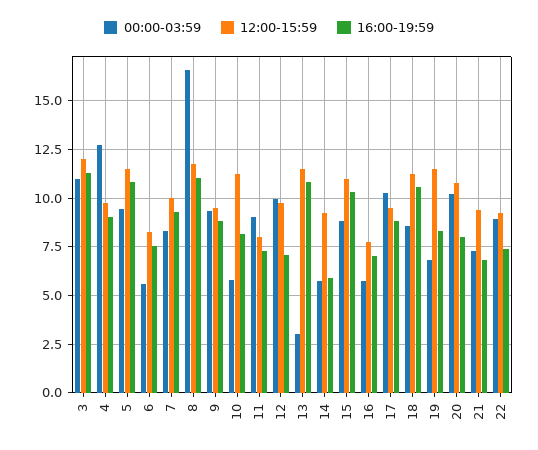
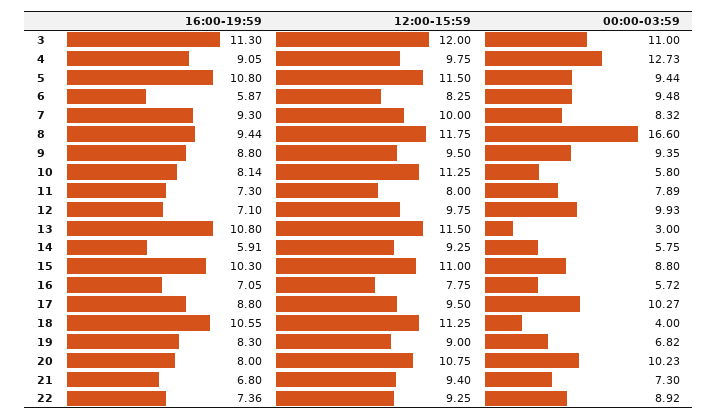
00:00-03:59, 6: 5.5 -> 9.48
16:00-19:59, 6: 7.5 -> 5.87
16:00-19:59, 8: 11 -> 9.44
00:00-03:59, 11: 9 -> 7.89
00:00-03:59, 18: 8.5 -> 4
12:00-15:59, 19: 11.5 -> 9

